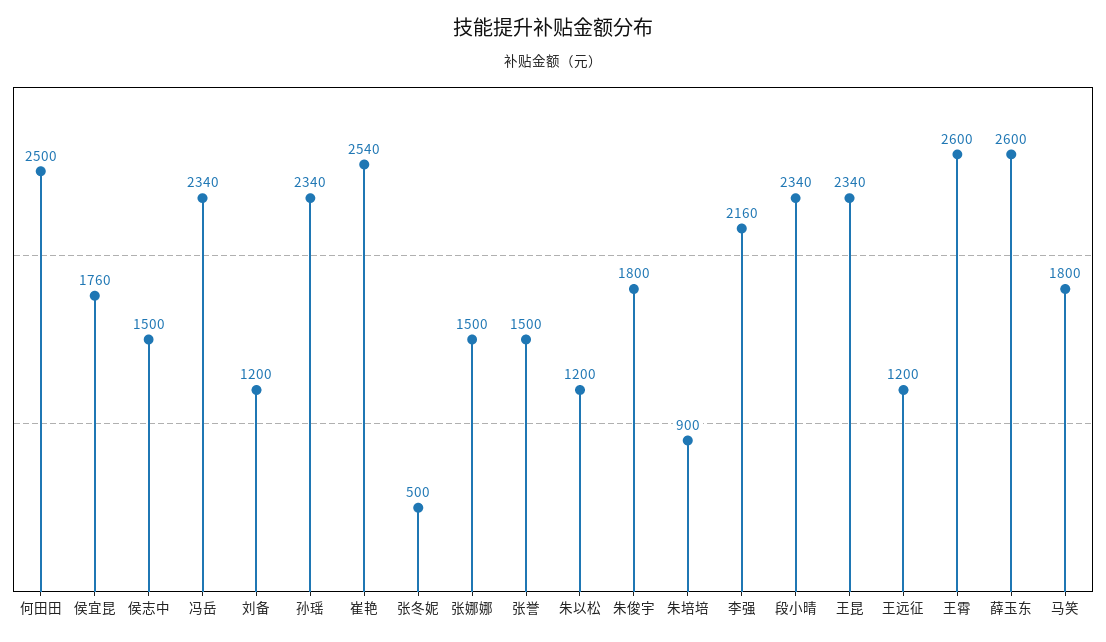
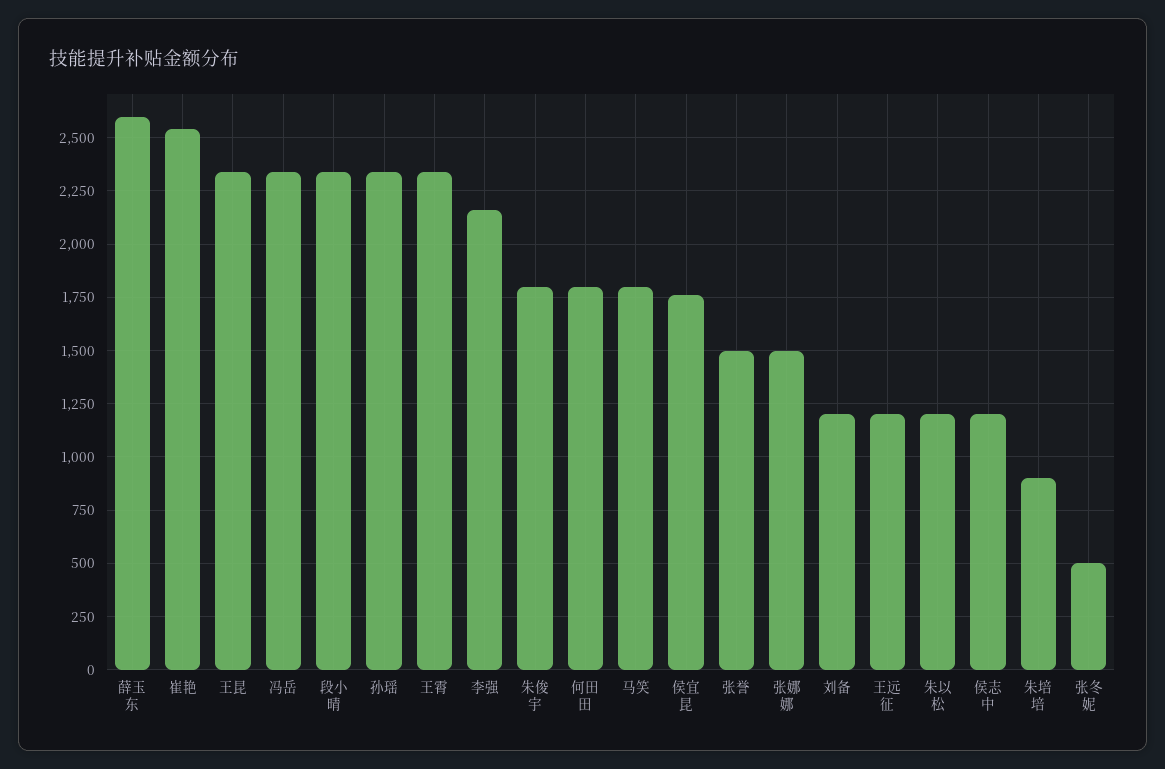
何田田: 2500 -> 1800
侯志中: 1500 -> 1200
王霄: 2600 -> 2350

